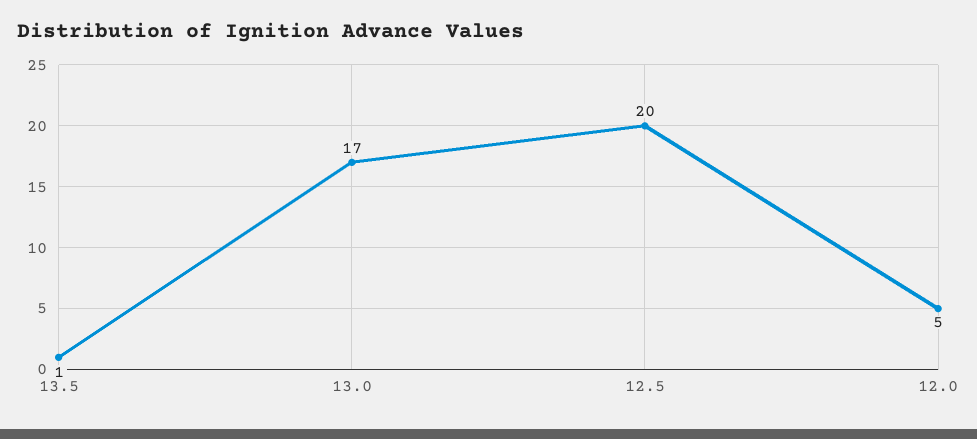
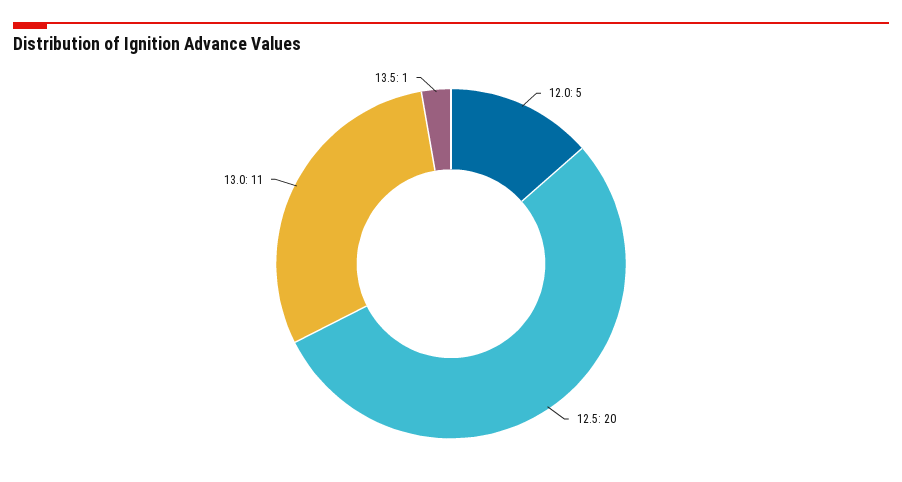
13.0: 17 -> 11

